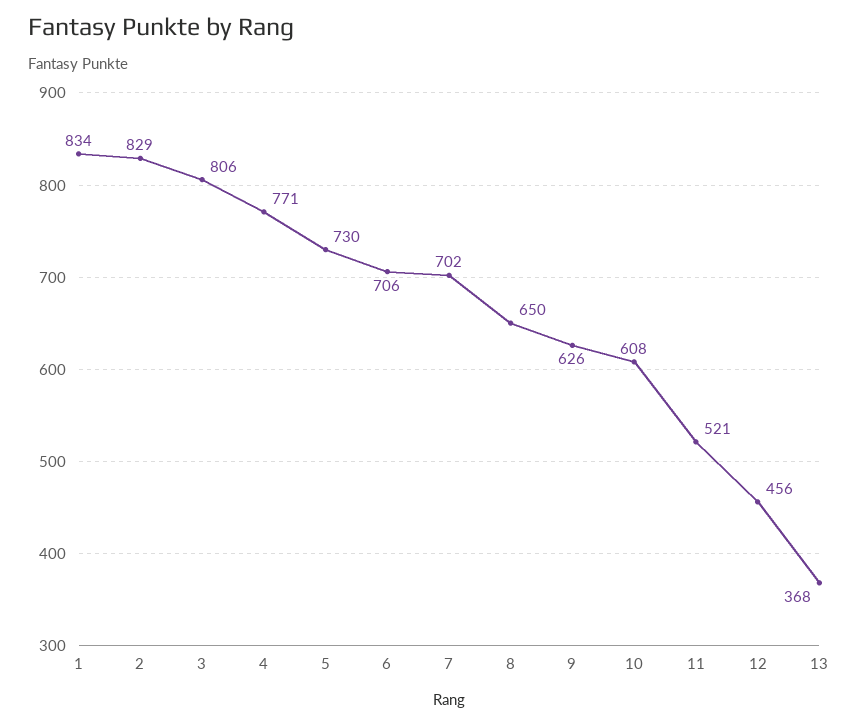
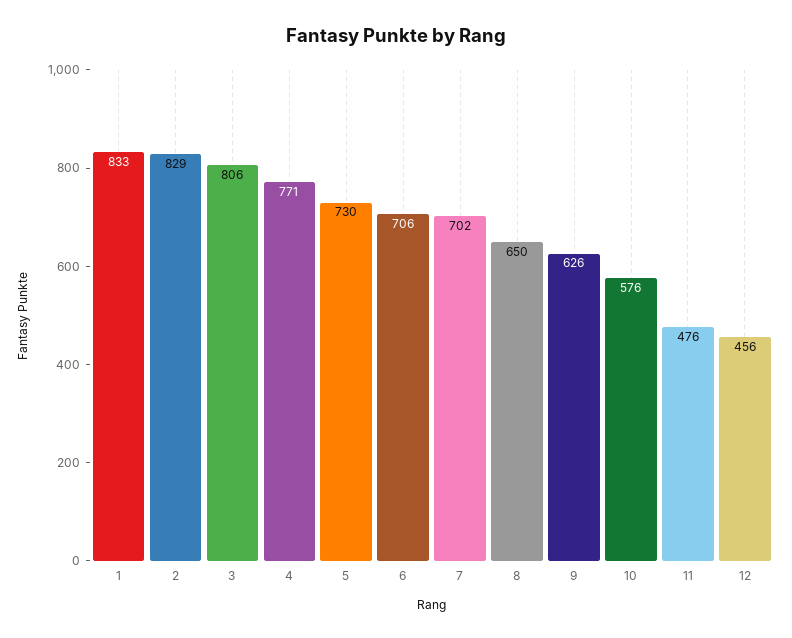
1: 834 -> 833
10: 608 -> 576
11: 521 -> 476
13: 368 -> none

